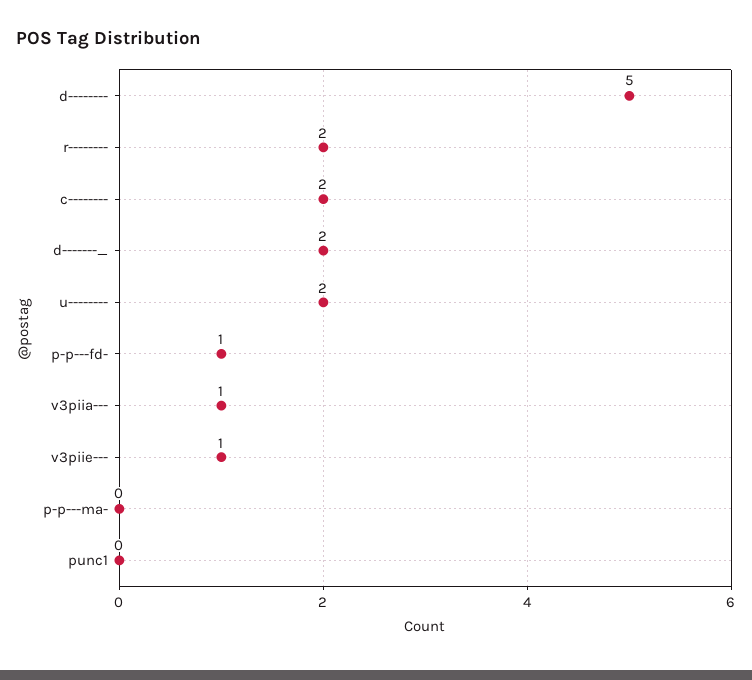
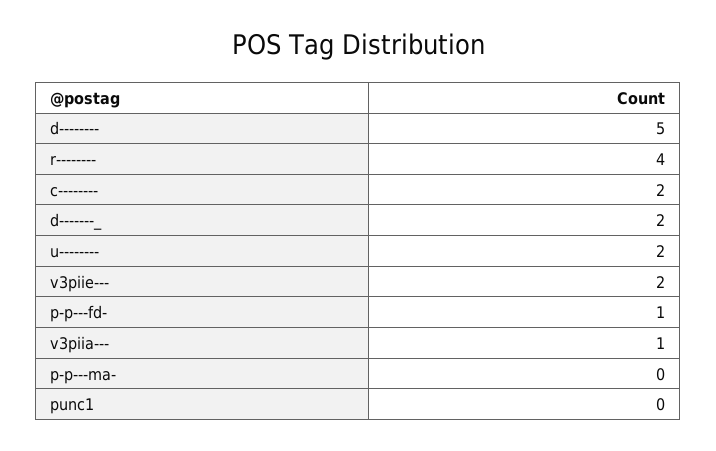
r--------: 2 -> 4
v3piie---: 1 -> 2

